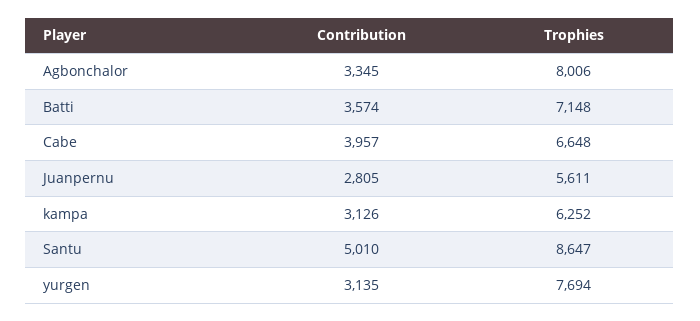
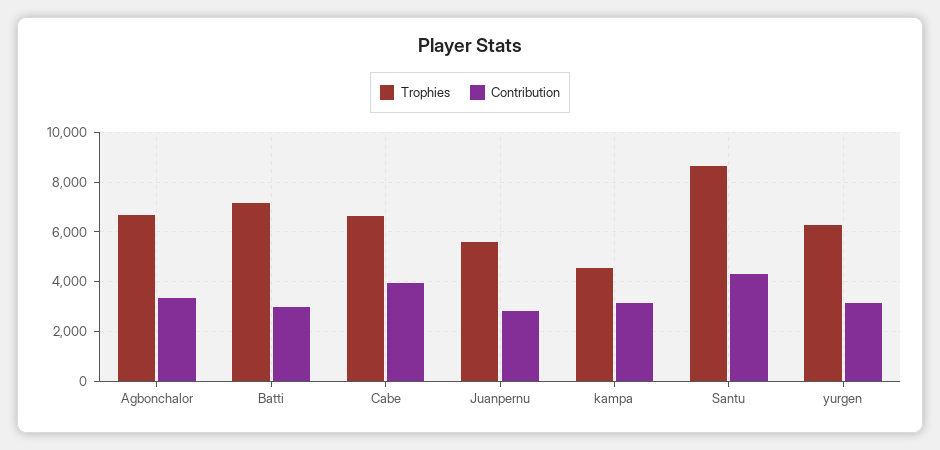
Trophies, Agbonchalor: 8006 -> 6750
Contribution, Batti: 3574 -> 3000
Trophies, kampa: 6252 -> 4500
Contribution, Santu: 5010 -> 4250
Trophies, yurgen: 7694 -> 6250

